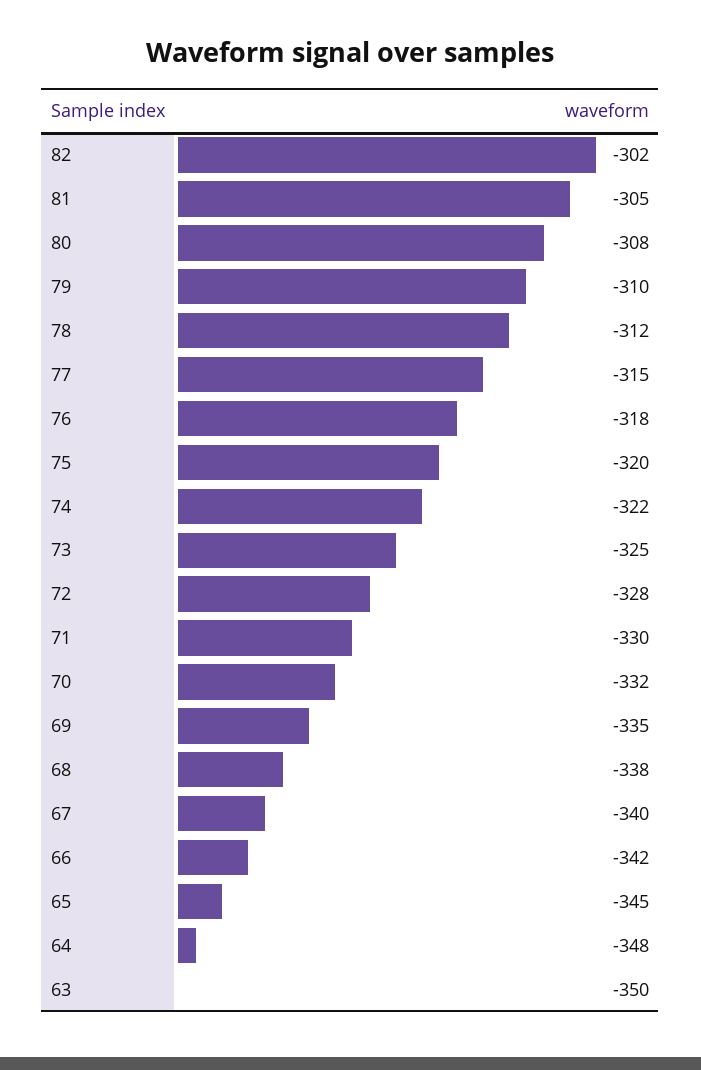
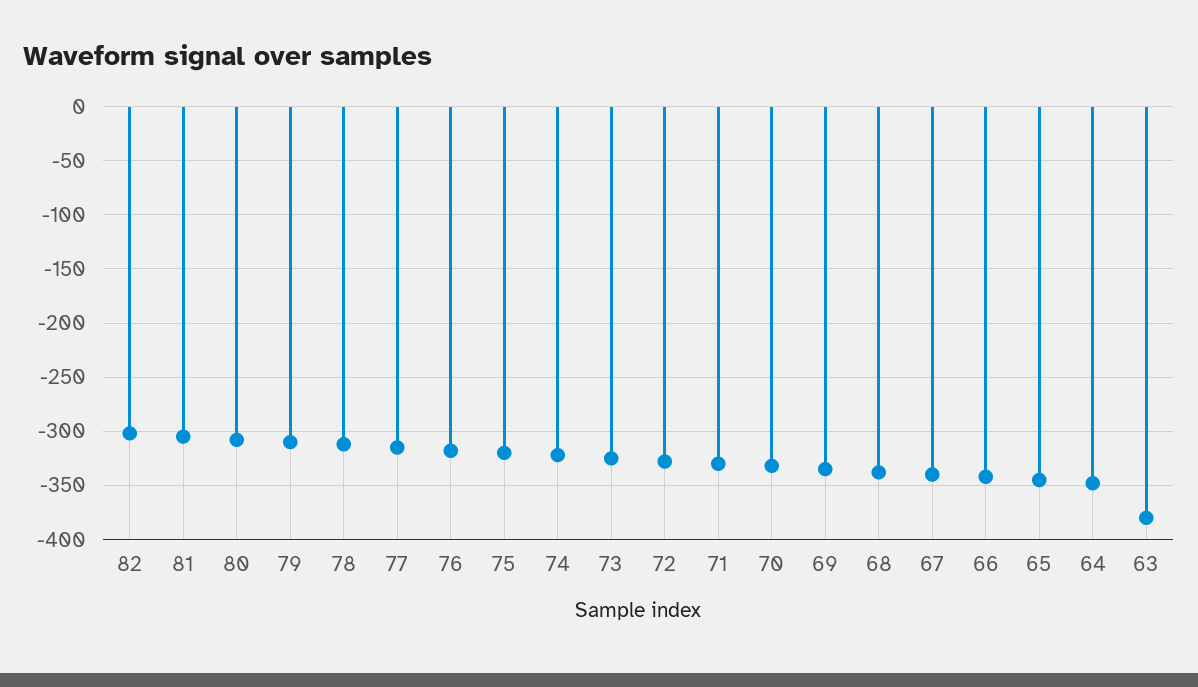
63: -350 -> -380

